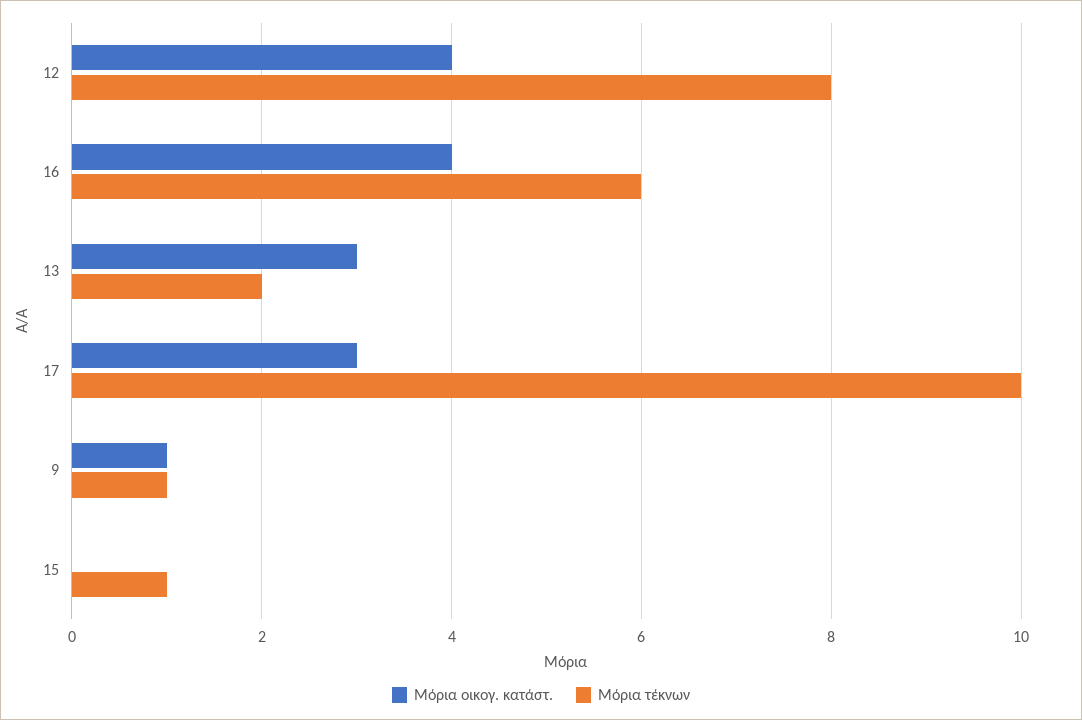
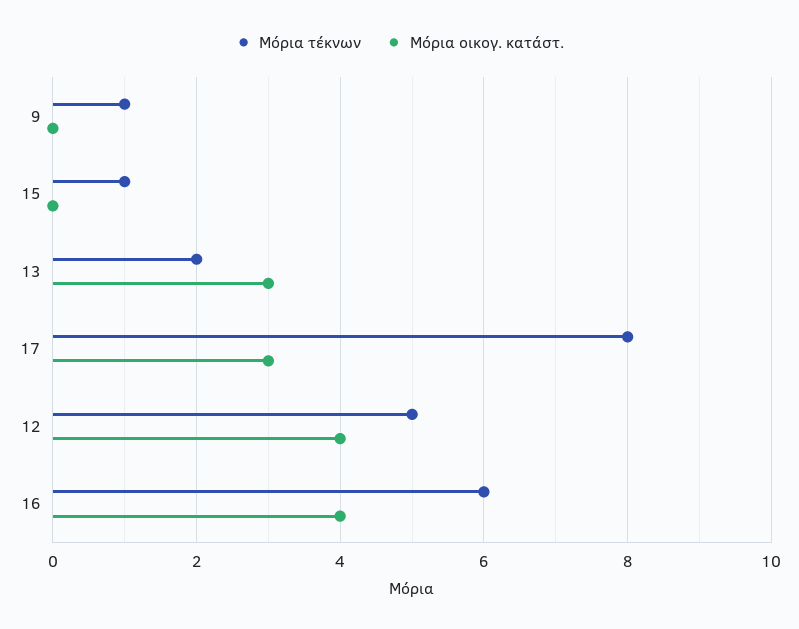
Μόρια τέκνων, 12: 8 -> 5
Μόρια τέκνων, 17: 10 -> 8
Μόρια οικογ. κατάστ., 9: 1 -> 0

